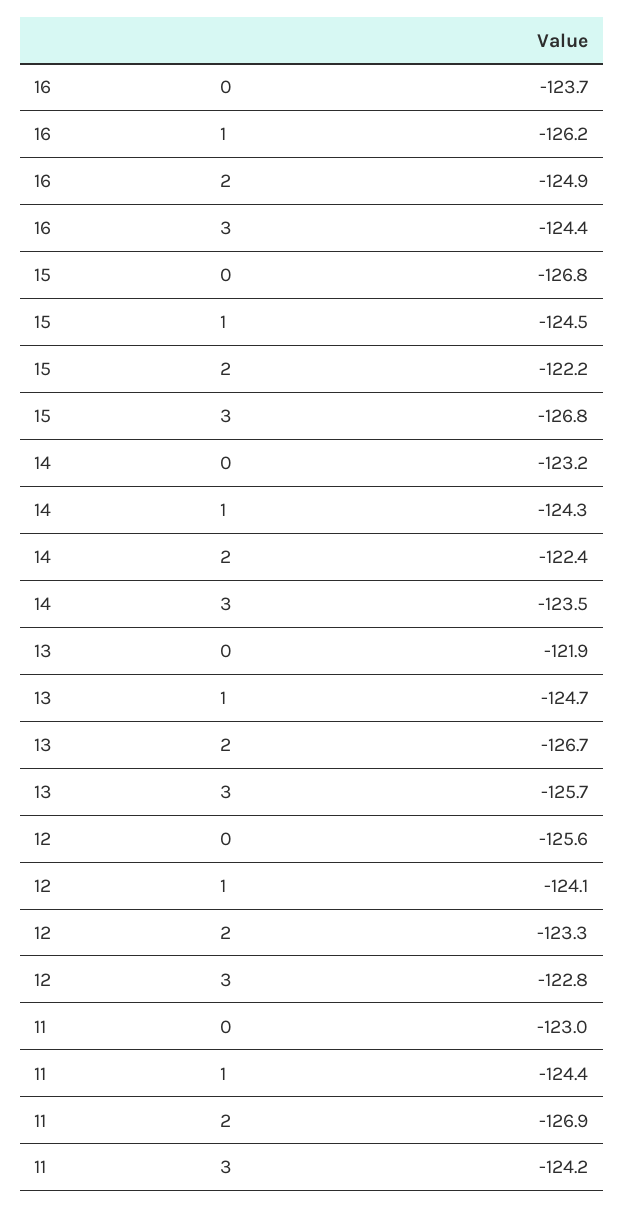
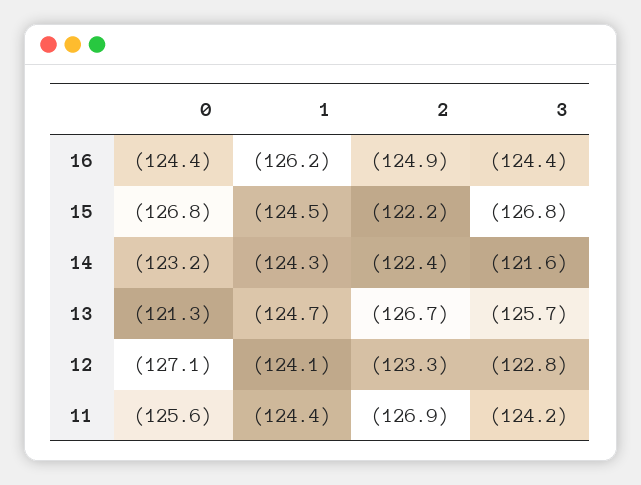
16, 0: -123.7 -> -124.4
14, 3: -123.5 -> -121.6
13, 0: -121.9 -> -121.3
12, 0: -125.6 -> -127.1
11, 0: -123 -> -125.6

